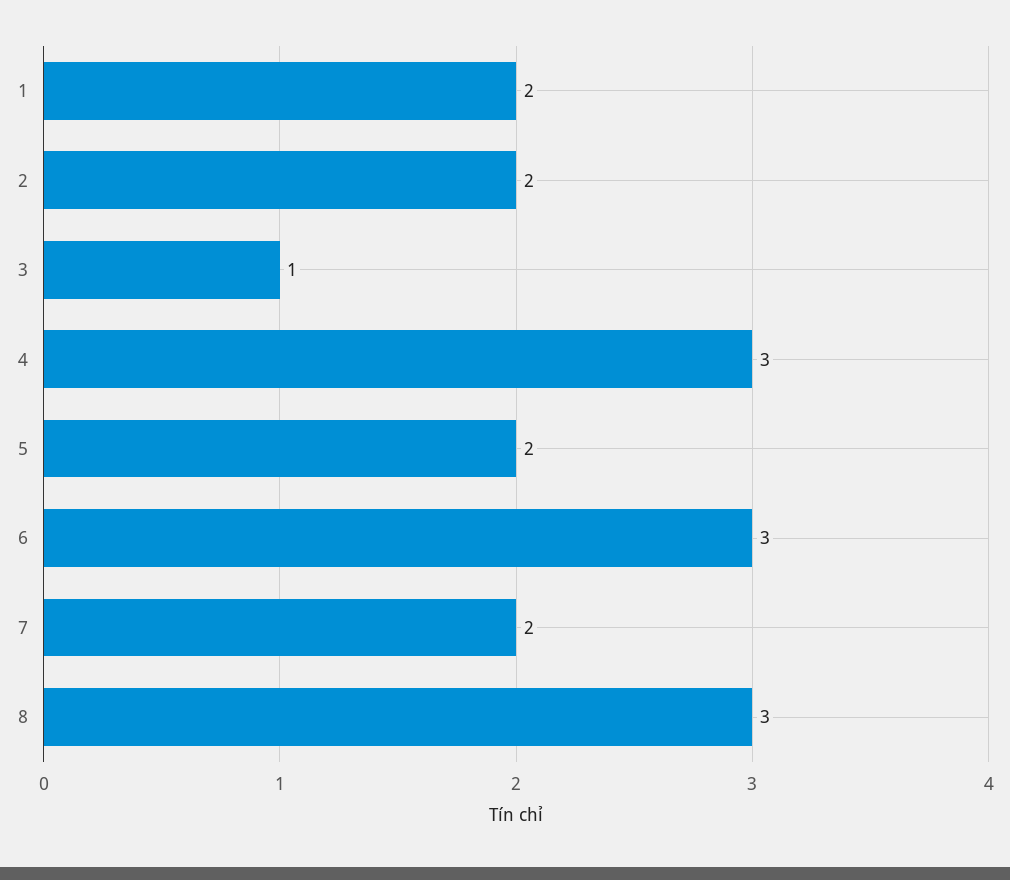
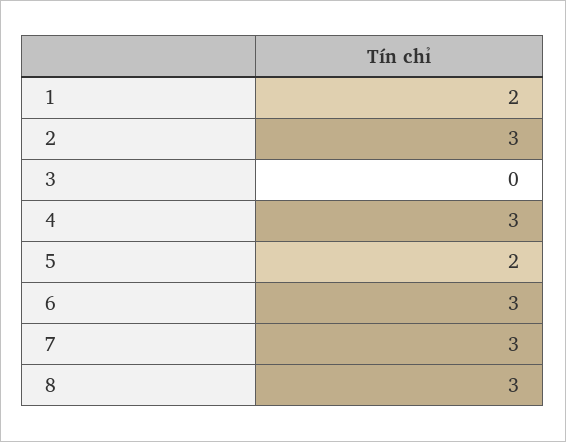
2: 2 -> 3
3: 1 -> 0
7: 2 -> 3

